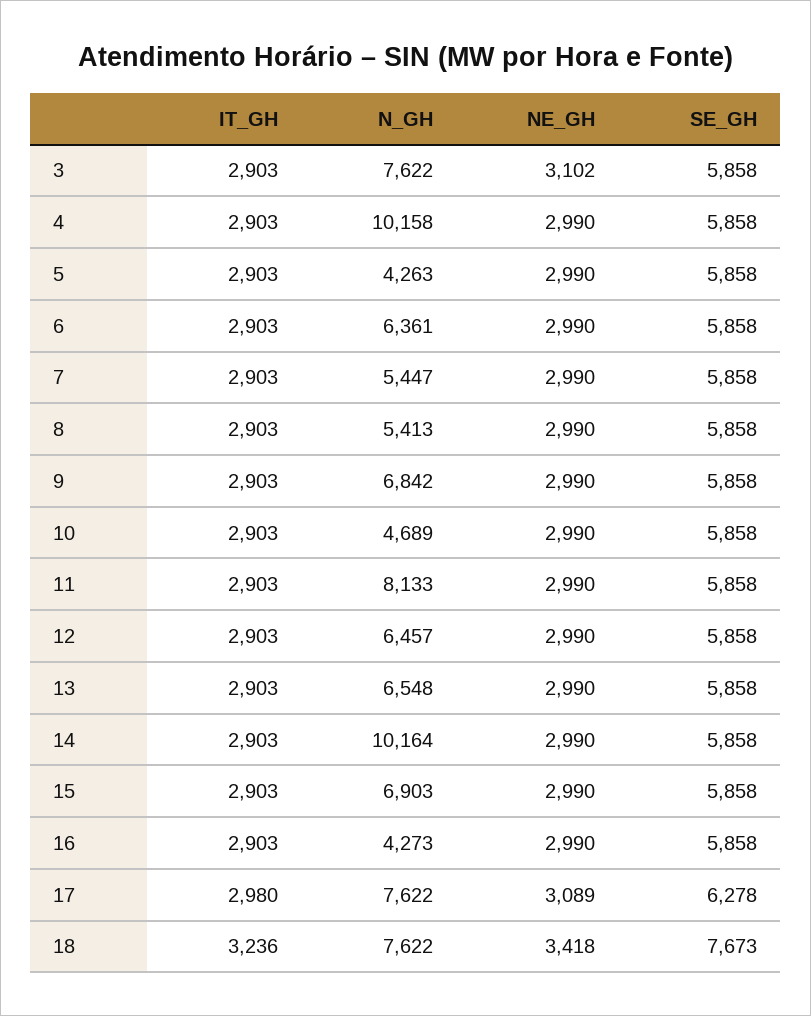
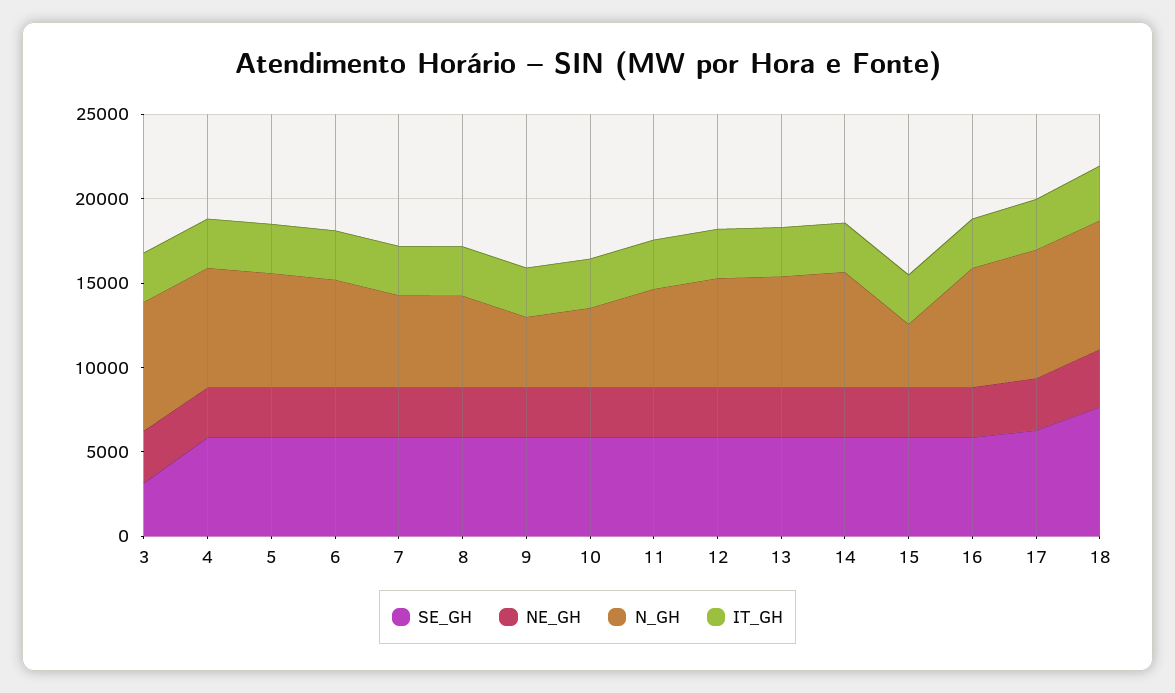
SE_GH, 3: 5858 -> 3000
N_GH, 4: 10158 -> 7000
N_GH, 5: 4263 -> 7000
N_GH, 9: 6842 -> 4000
N_GH, 11: 8133 -> 6000
N_GH, 14: 10164 -> 7000
N_GH, 15: 6903 -> 4000
N_GH, 16: 4273 -> 7000

